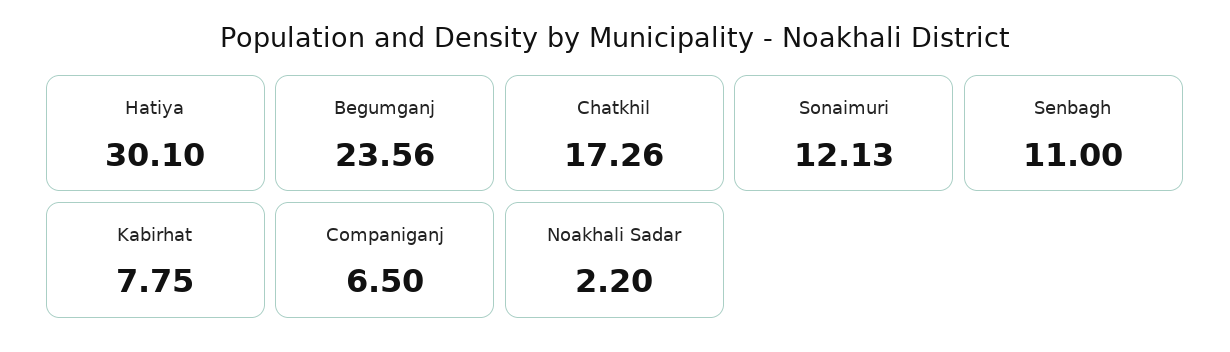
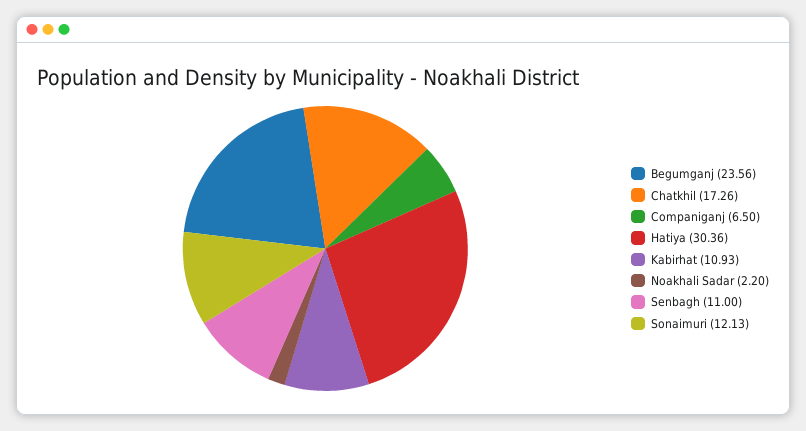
Hatiya: 30.1 -> 30.36
Kabirhat: 7.75 -> 10.93

